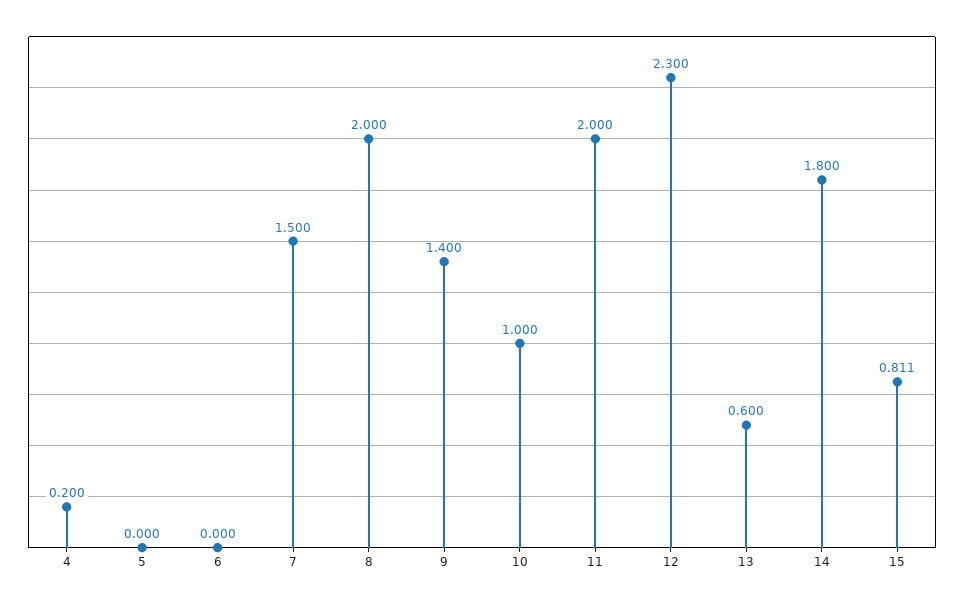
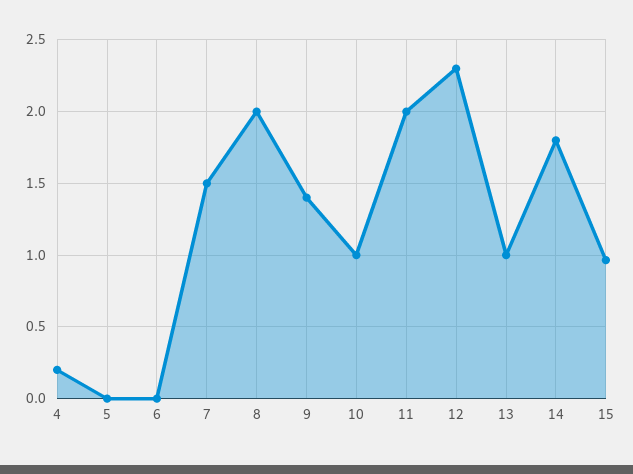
13: 0.6 -> 1
15: 0.811 -> 0.95

